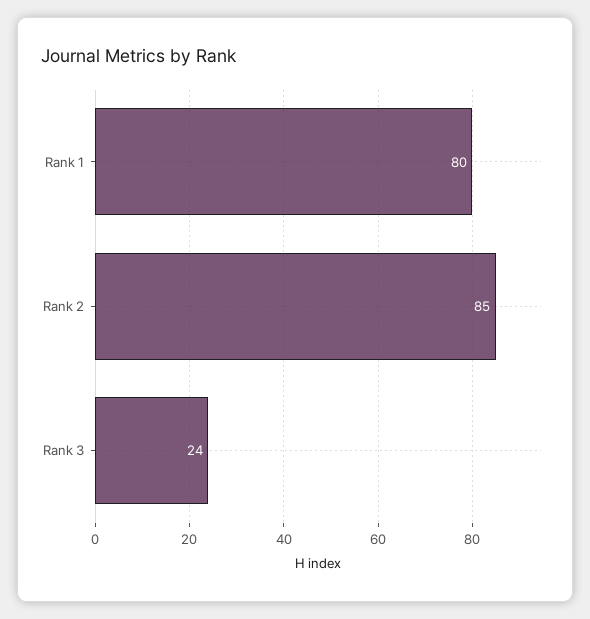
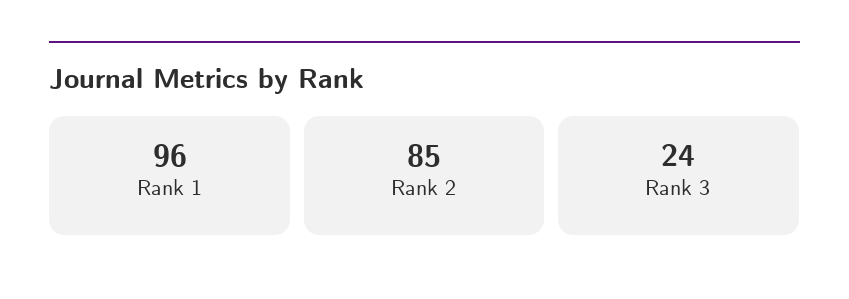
Rank 1: 80 -> 96

